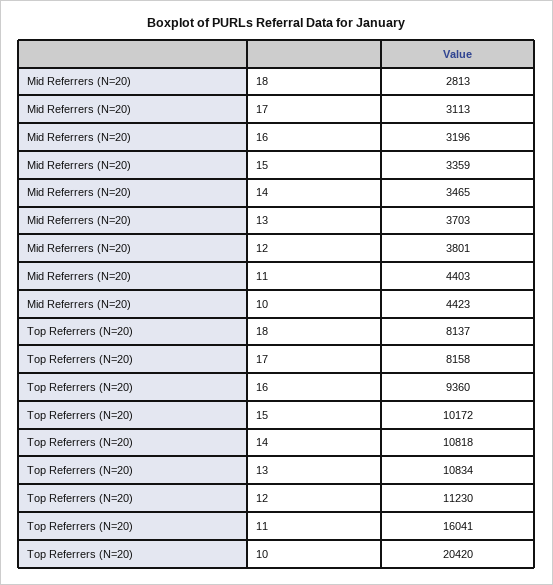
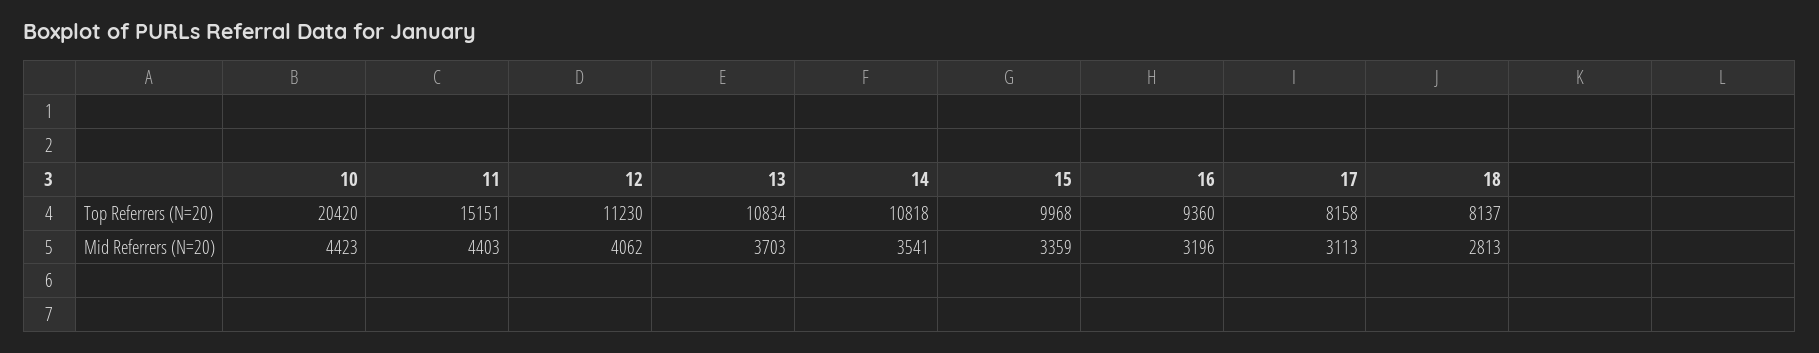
Mid Referrers (N=20), 14: 3465 -> 3541
Mid Referrers (N=20), 12: 3801 -> 4062
Top Referrers (N=20), 15: 10172 -> 9968
Top Referrers (N=20), 11: 16041 -> 15151

